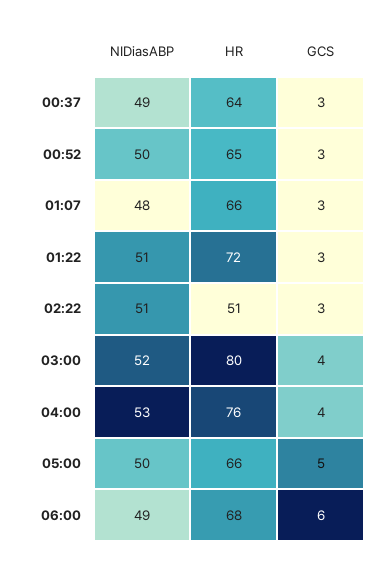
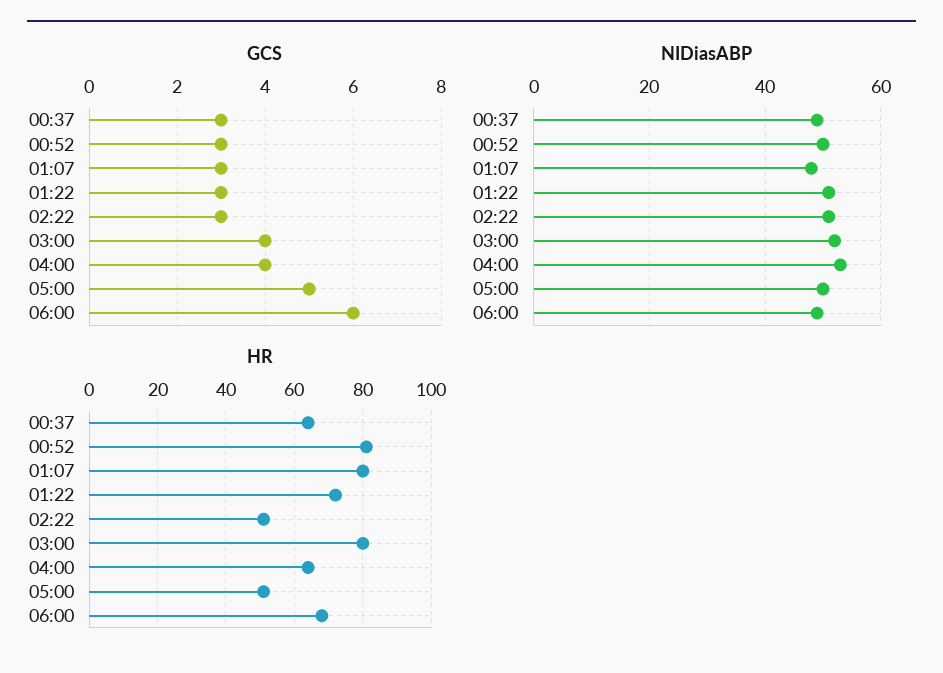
HR, 00:52: 65 -> 80
HR, 01:07: 66 -> 80
HR, 04:00: 76 -> 65
HR, 05:00: 66 -> 50

